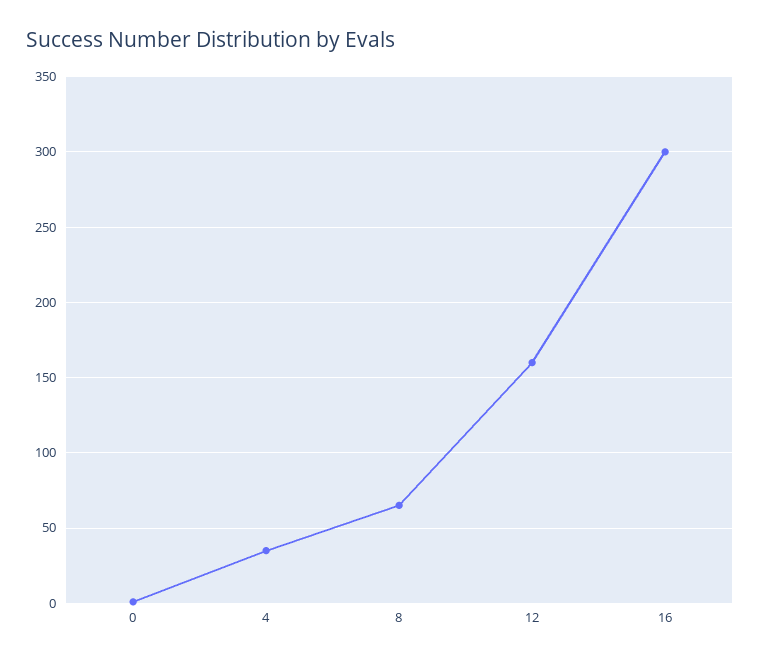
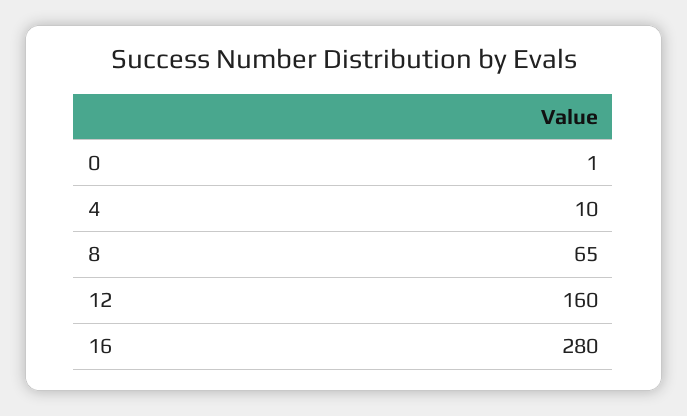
4: 35 -> 10
16: 300 -> 280

